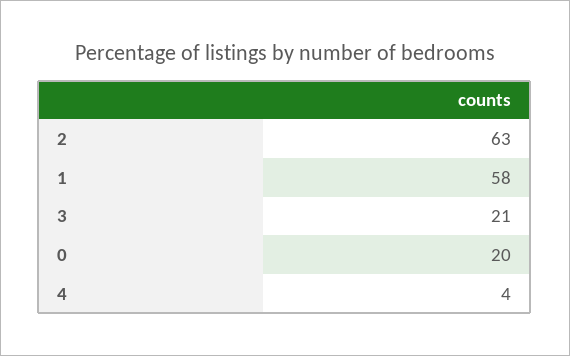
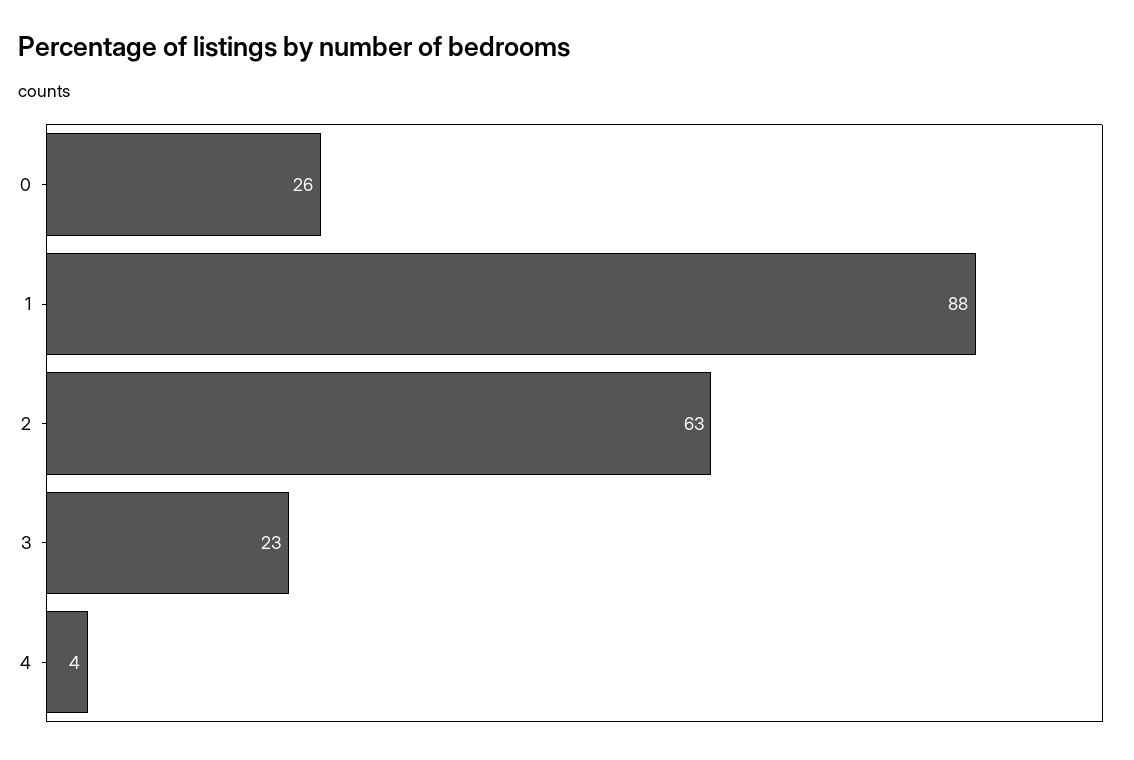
1: 58 -> 88
3: 21 -> 23
0: 20 -> 26

